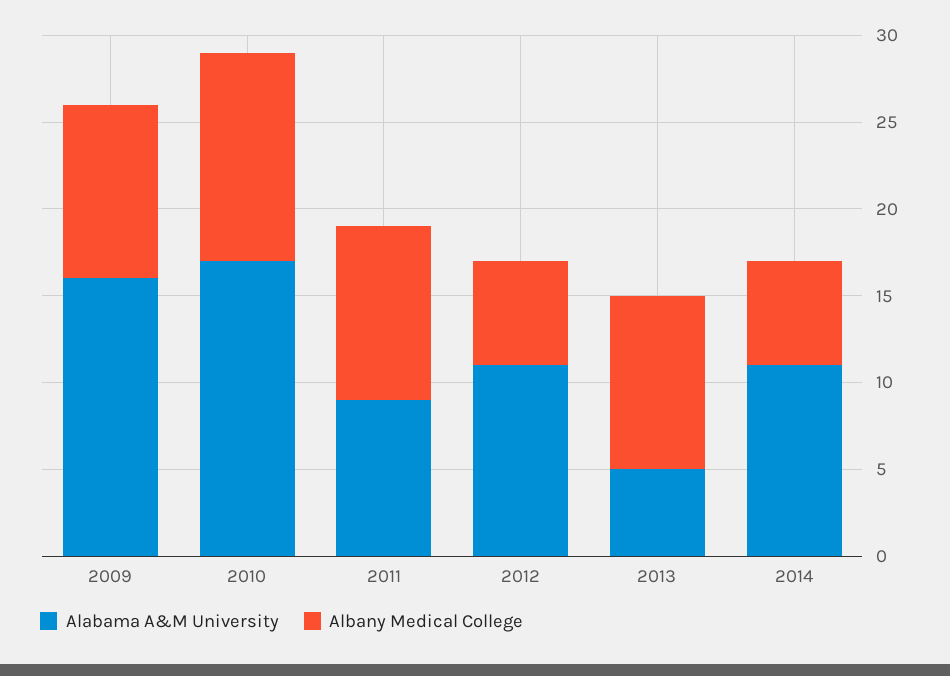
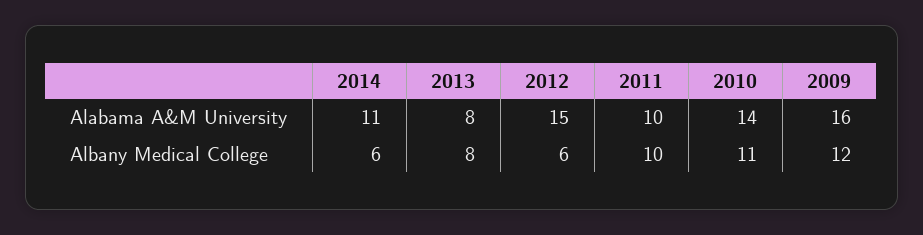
Albany Medical College, 2009: 10 -> 12
Alabama A&M University, 2010: 17 -> 14
Albany Medical College, 2010: 12 -> 11
Alabama A&M University, 2011: 9 -> 10
Alabama A&M University, 2012: 11 -> 15
Alabama A&M University, 2013: 5 -> 8
Albany Medical College, 2013: 10 -> 8

